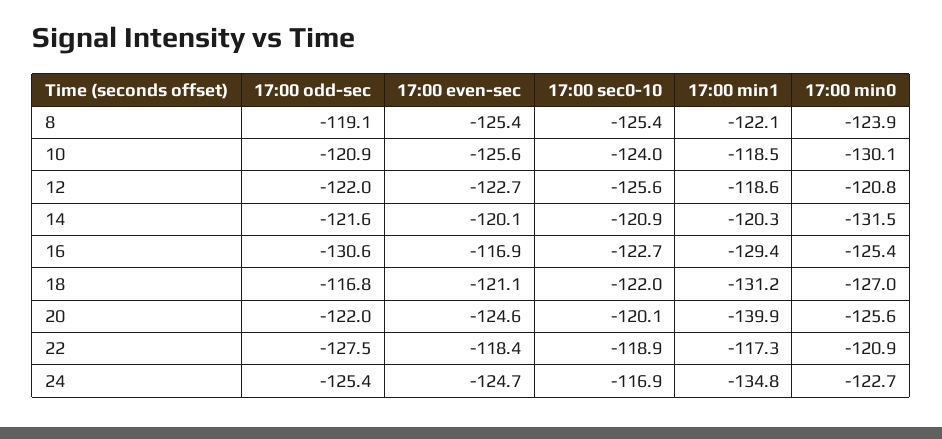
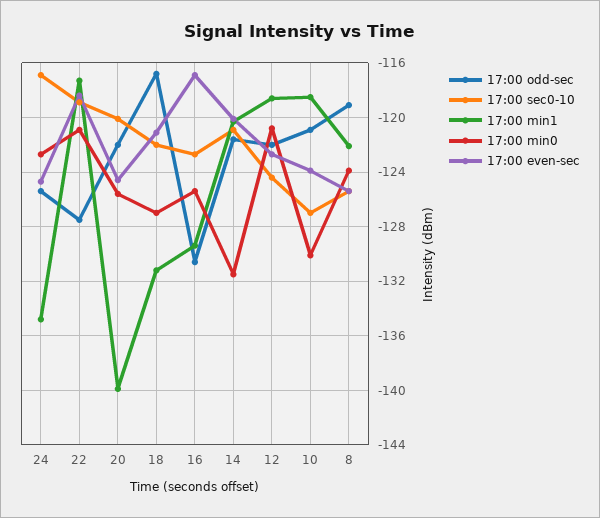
17:00 even-sec, 10: -125.6 -> -124
17:00 sec0-10, 10: -124 -> -127
17:00 sec0-10, 12: -125.6 -> -124.5

